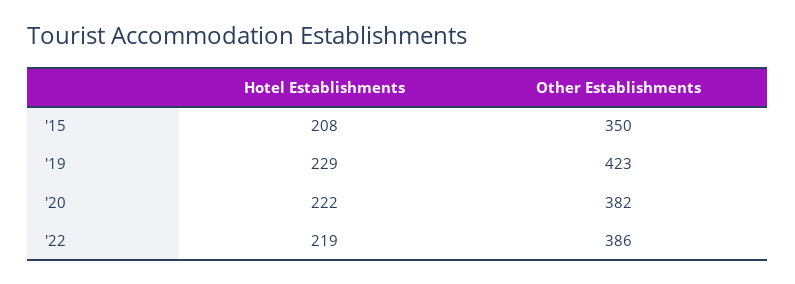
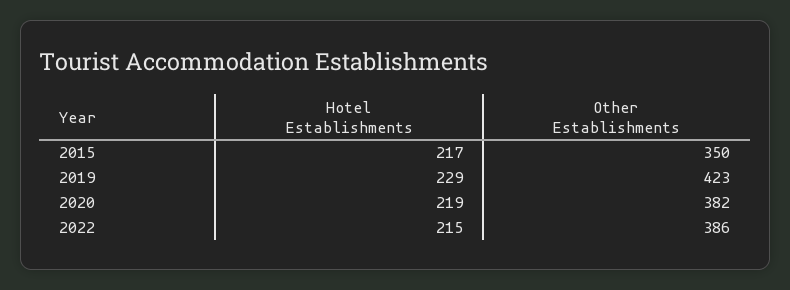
Hotel Establishments, '15: 208 -> 217
Hotel Establishments, '20: 222 -> 219
Hotel Establishments, '22: 219 -> 215

